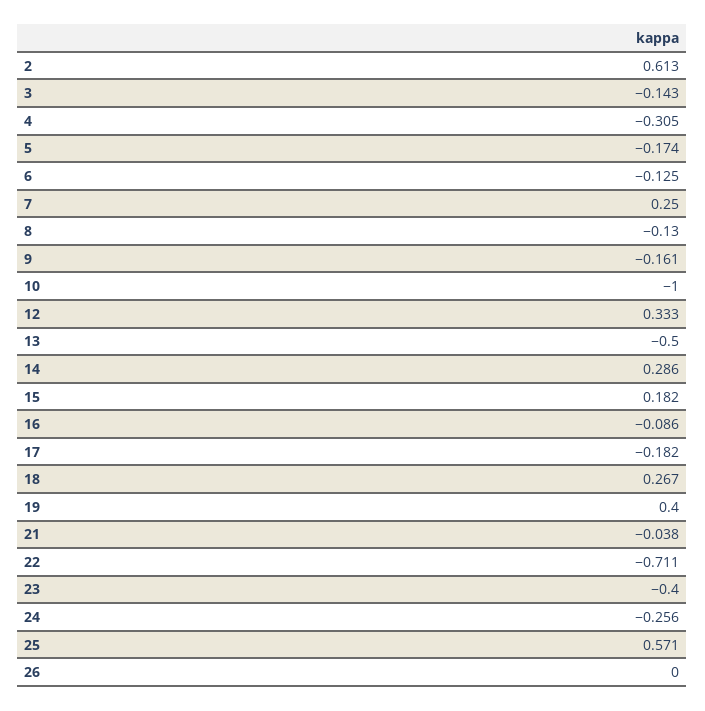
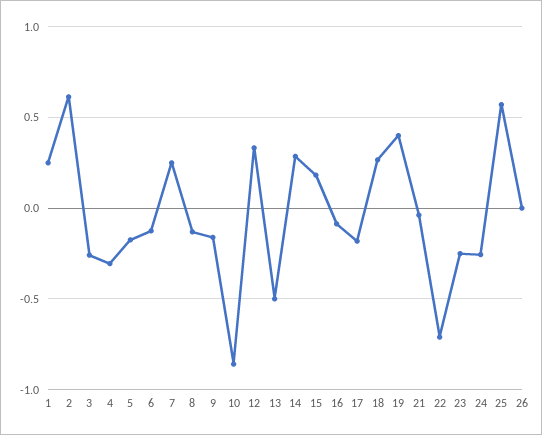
3: -0.143 -> -0.25
10: -1 -> -0.85
23: -0.4 -> -0.25
1: none -> 0.25

